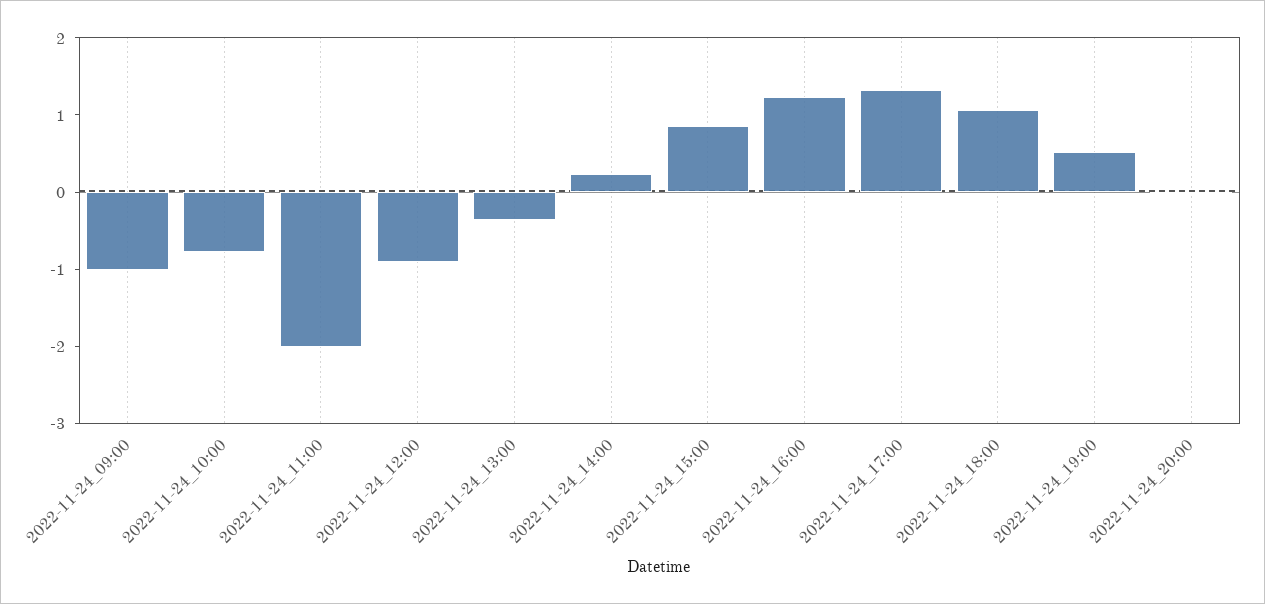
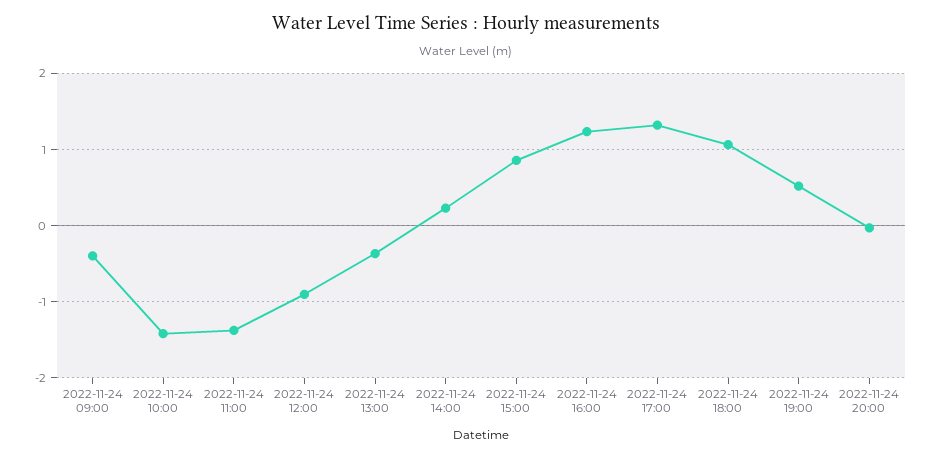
2022-11-24_09:00: -1 -> -0.4
2022-11-24_10:00: -0.8 -> -1.4
2022-11-24_11:00: -2 -> -1.4

